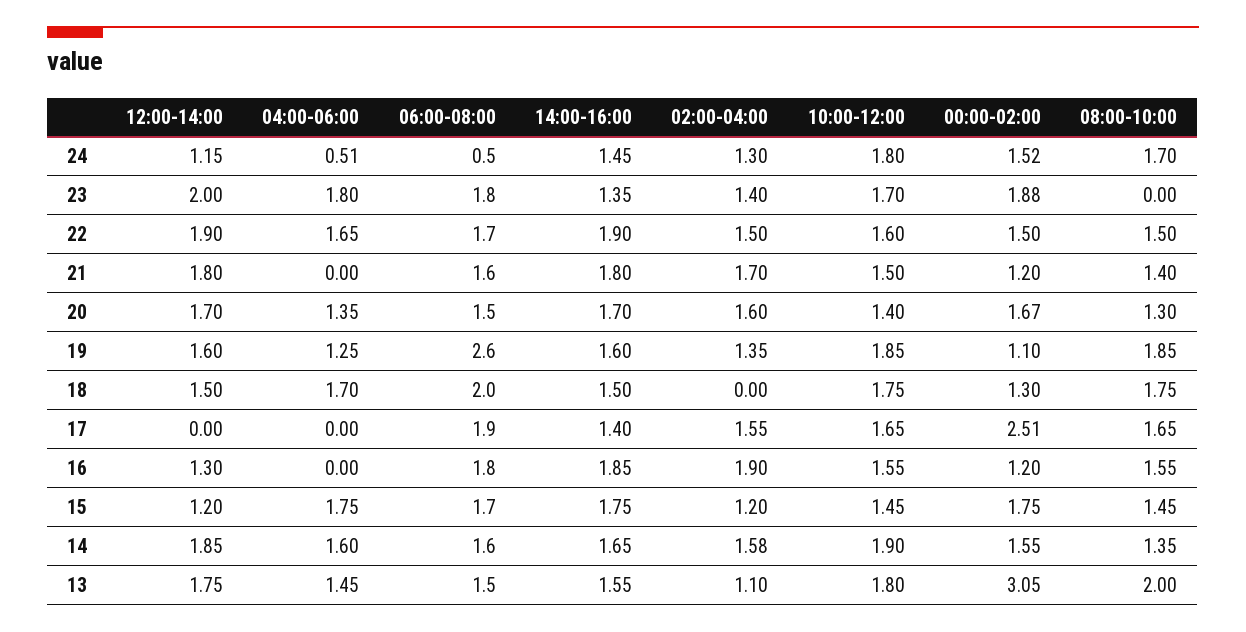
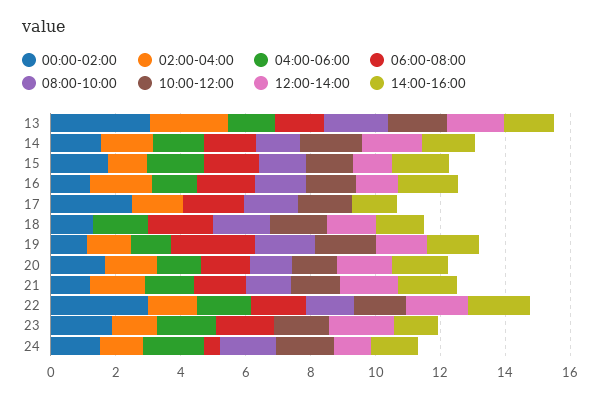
04:00-06:00, 24: 0.51 -> 2
00:00-02:00, 22: 1.5 -> 3
04:00-06:00, 21: 0 -> 1.5
04:00-06:00, 16: 0 -> 1.5
02:00-04:00, 13: 1.1 -> 2.5

